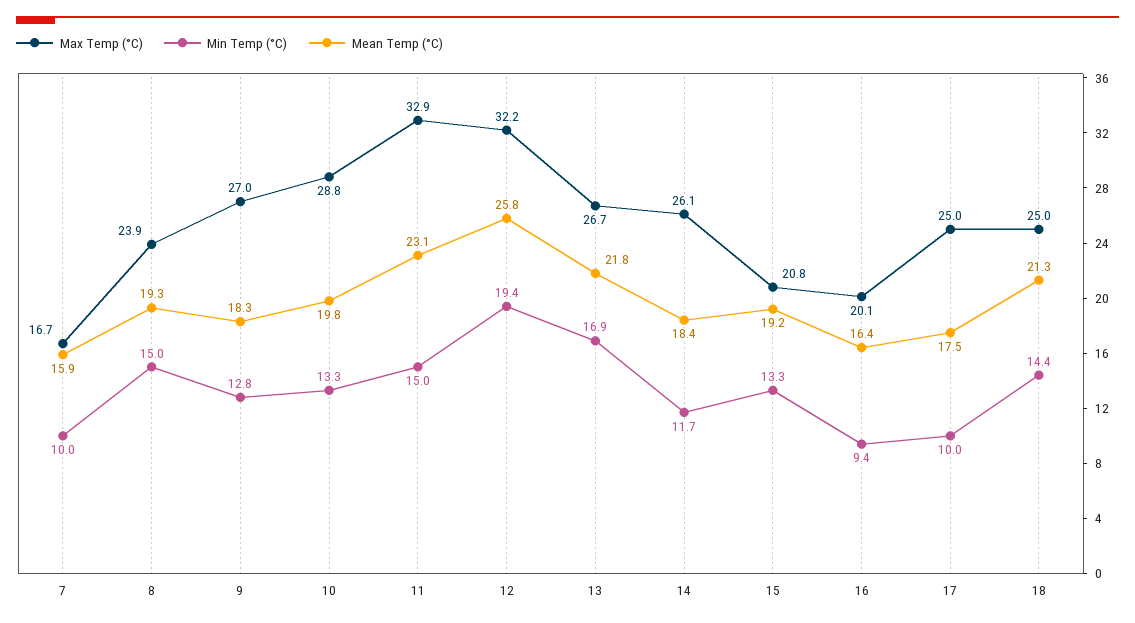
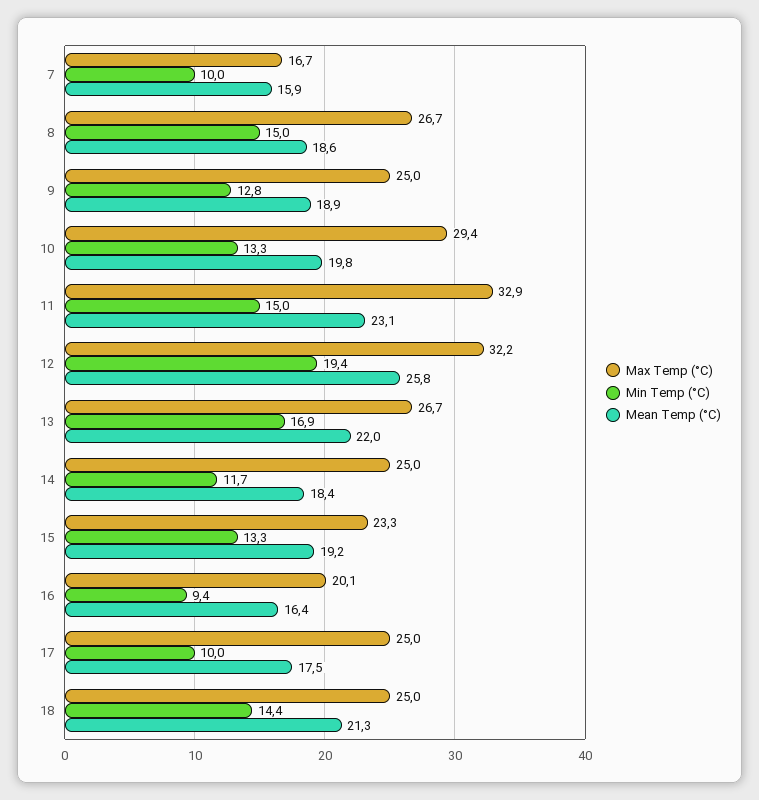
Max Temp (°C), 8: 23.9 -> 26.7
Mean Temp (°C), 8: 19.3 -> 18.6
Max Temp (°C), 9: 27 -> 25
Mean Temp (°C), 9: 18.3 -> 18.9
Max Temp (°C), 10: 28.8 -> 29.4
Mean Temp (°C), 13: 21.8 -> 22
Max Temp (°C), 14: 26.1 -> 25
Max Temp (°C), 15: 20.8 -> 23.3

